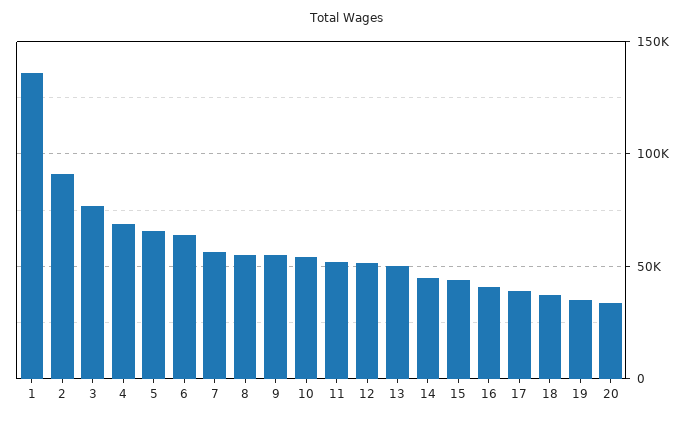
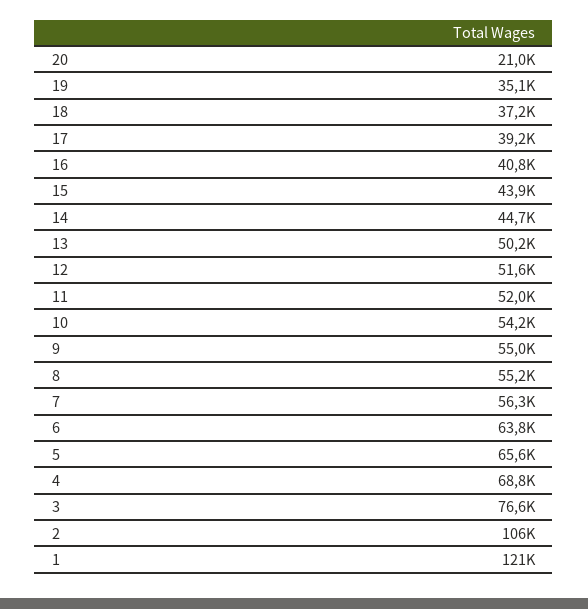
1: 135000 -> 121000
2: 90000 -> 106000
20: 35000 -> 21000

